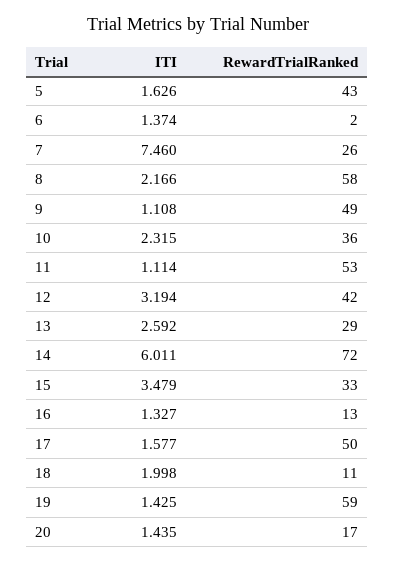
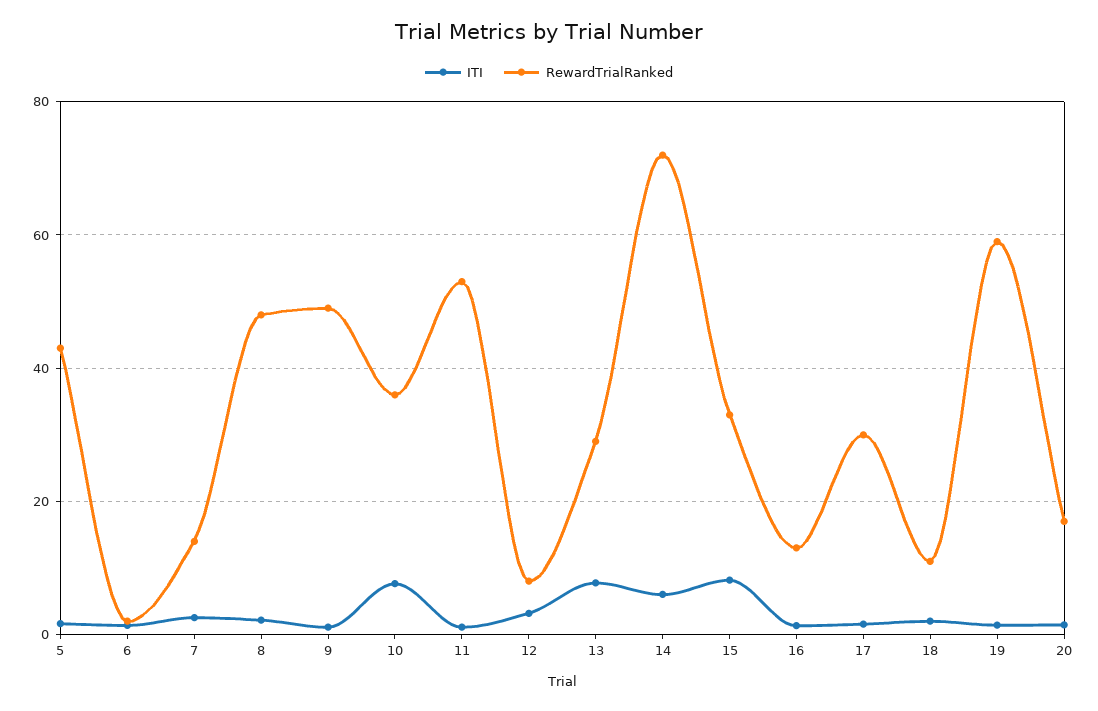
ITI, 7: 7.46 -> 2
RewardTrialRanked, 7: 26 -> 14
RewardTrialRanked, 8: 58 -> 48
ITI, 10: 2.315 -> 8
RewardTrialRanked, 12: 42 -> 8
ITI, 13: 2.592 -> 8
ITI, 15: 3.479 -> 8
RewardTrialRanked, 17: 50 -> 30

